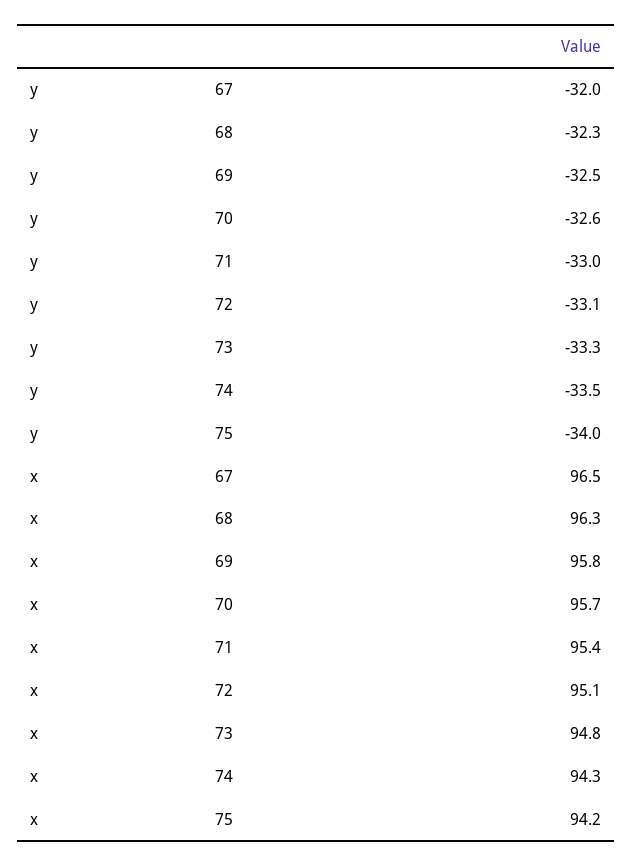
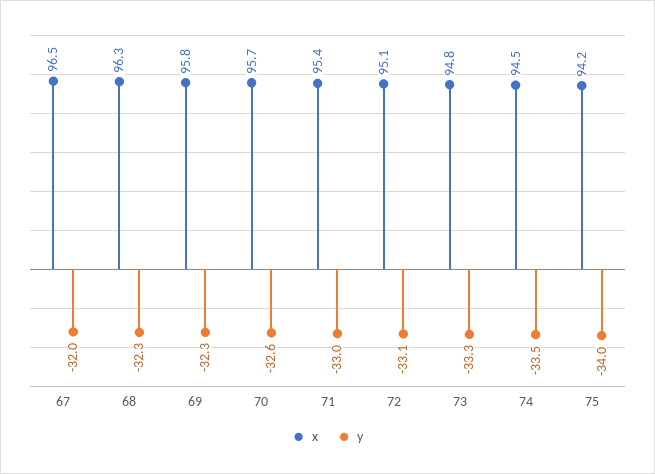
y, 69: -32.5 -> -32.3
x, 74: 94.3 -> 94.5

